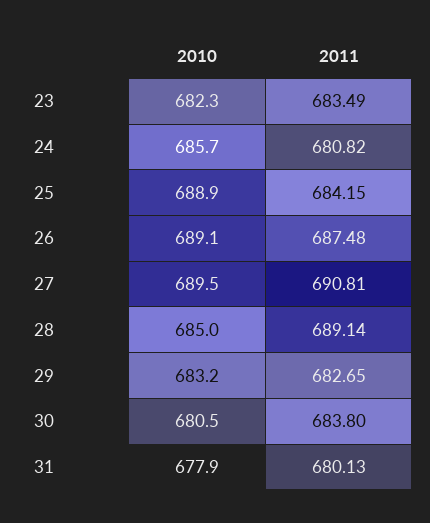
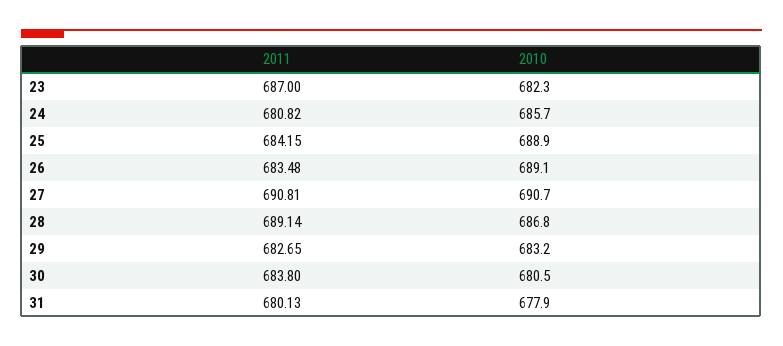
2011, 23: 683.49 -> 687
2011, 26: 687.48 -> 683.48
2010, 27: 689.5 -> 690.7
2010, 28: 685 -> 686.8

